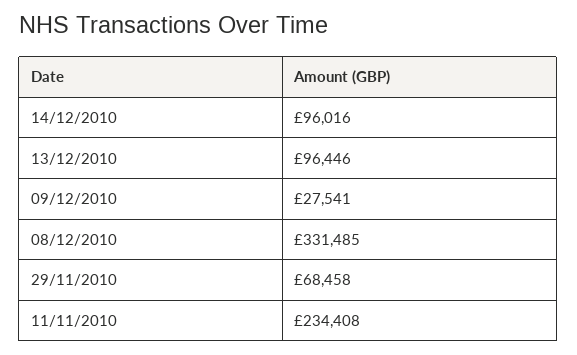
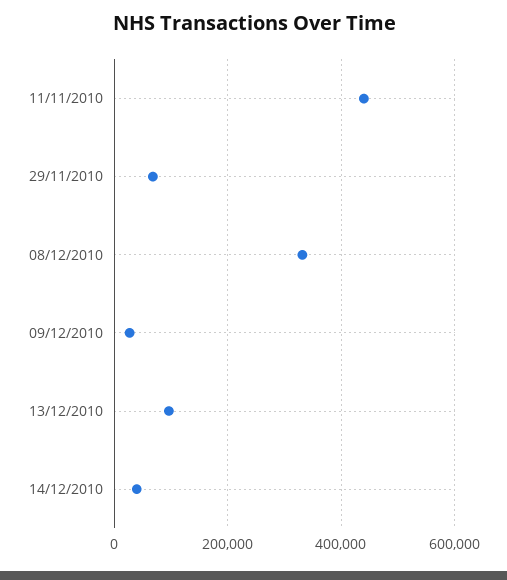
14/12/2010: 96016 -> 40000
11/11/2010: 234408 -> 440000

